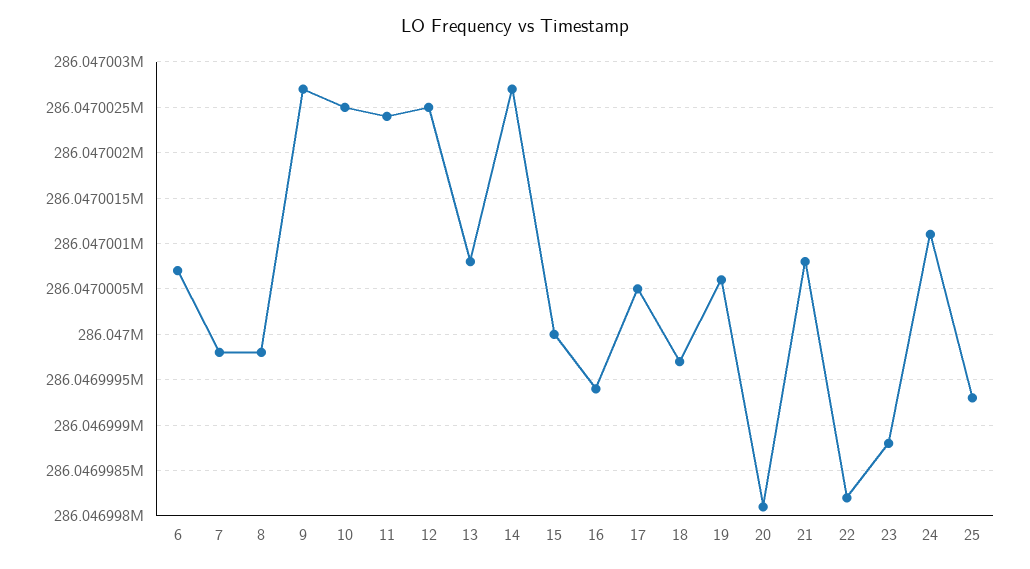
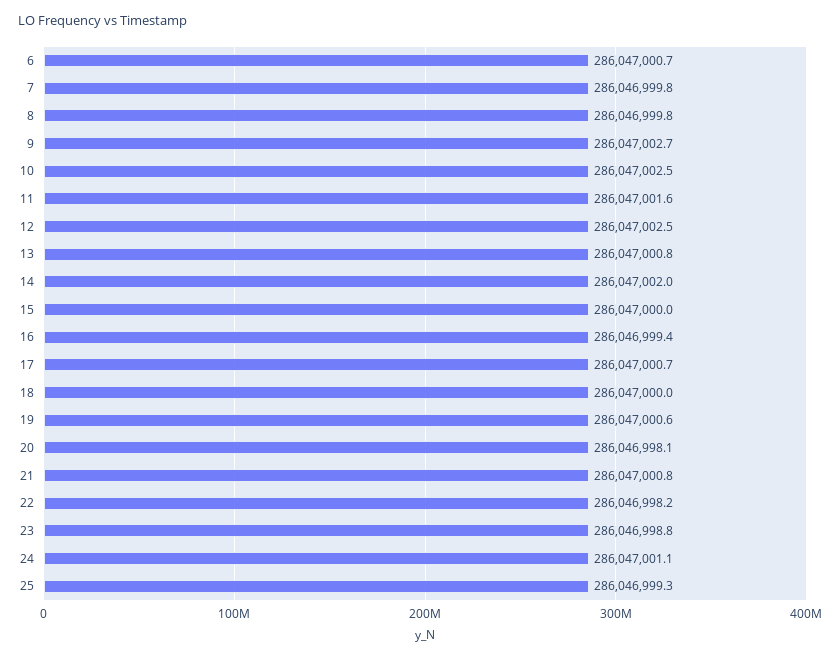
11: 286047002.4 -> 286047001.6
14: 286047002.7 -> 286047002
17: 286047000.5 -> 286047000.7
18: 286046999.7 -> 286047000

